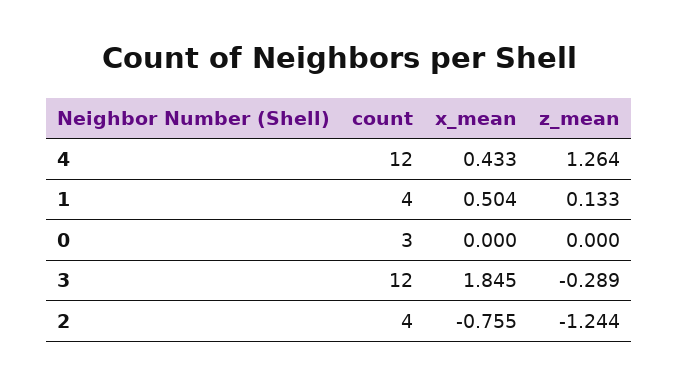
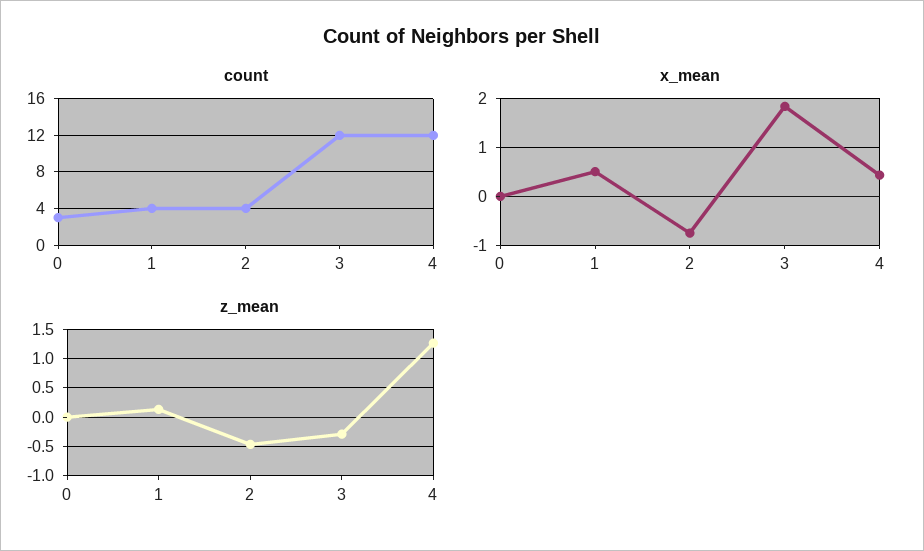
z_mean, 2: -1.244 -> -0.5

